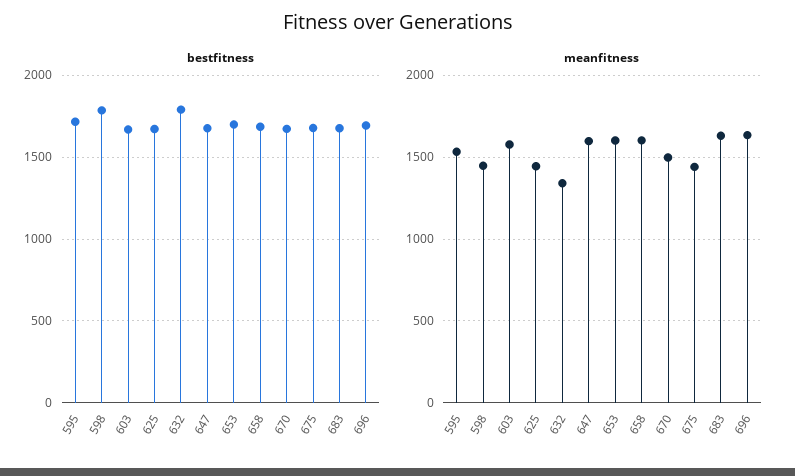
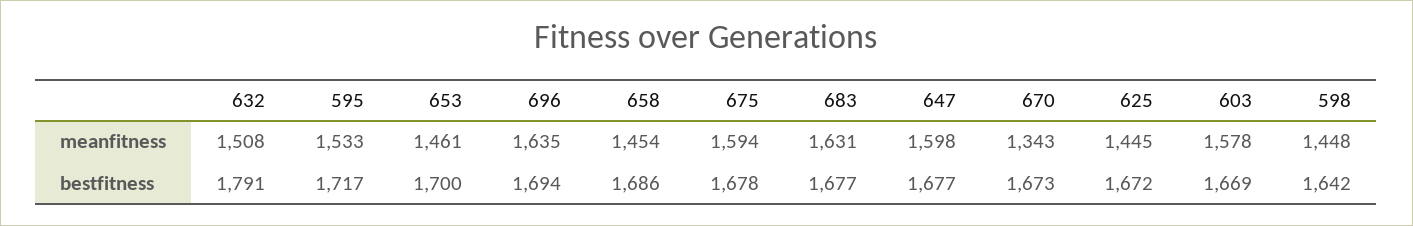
bestfitness, 598: 1800 -> 1642
meanfitness, 632: 1350 -> 1508
meanfitness, 653: 1600 -> 1461
meanfitness, 658: 1600 -> 1454
meanfitness, 670: 1500 -> 1343
meanfitness, 675: 1450 -> 1594

